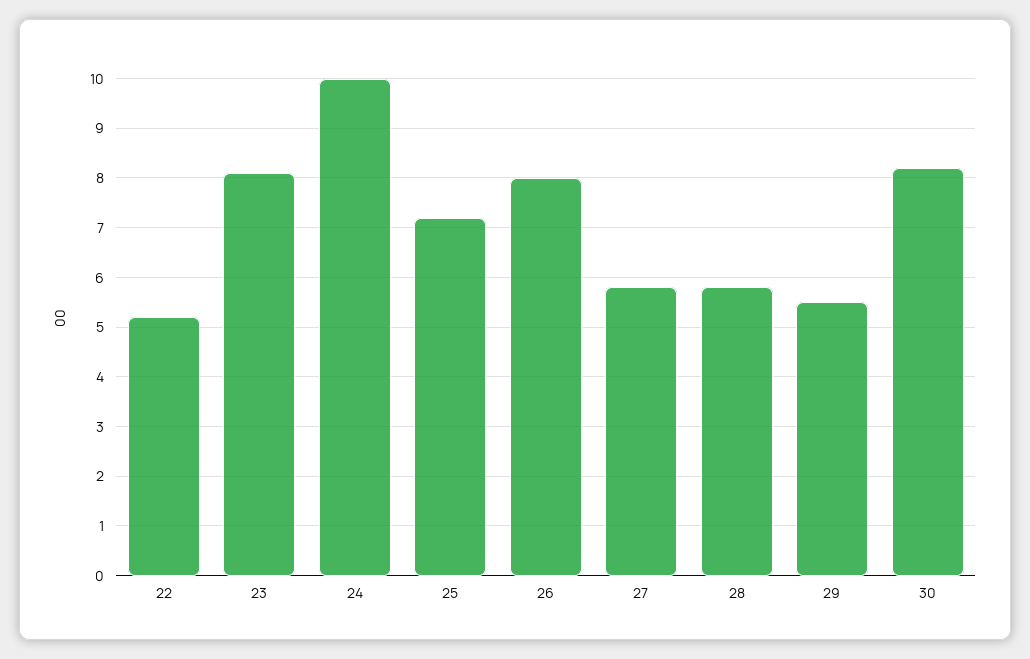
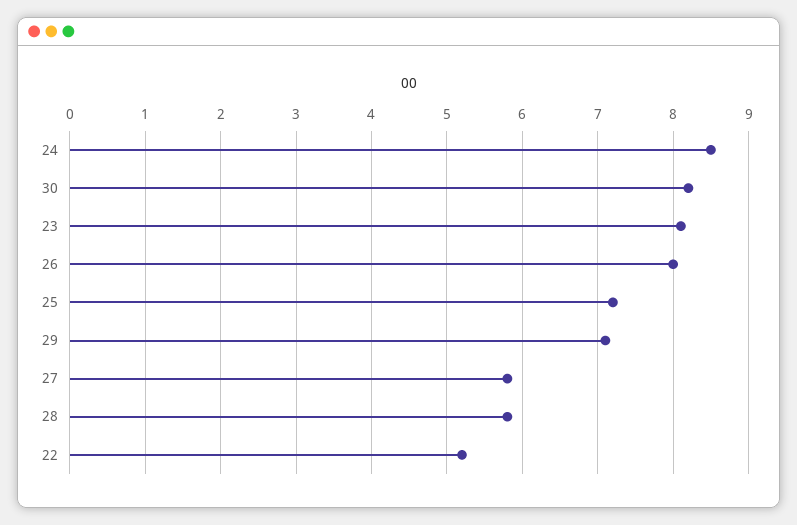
24: 10 -> 8.5
29: 5.5 -> 7.1

